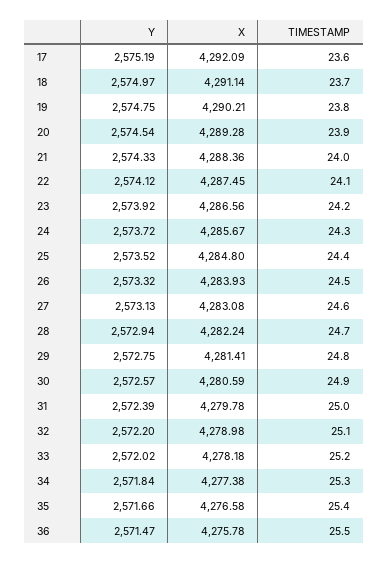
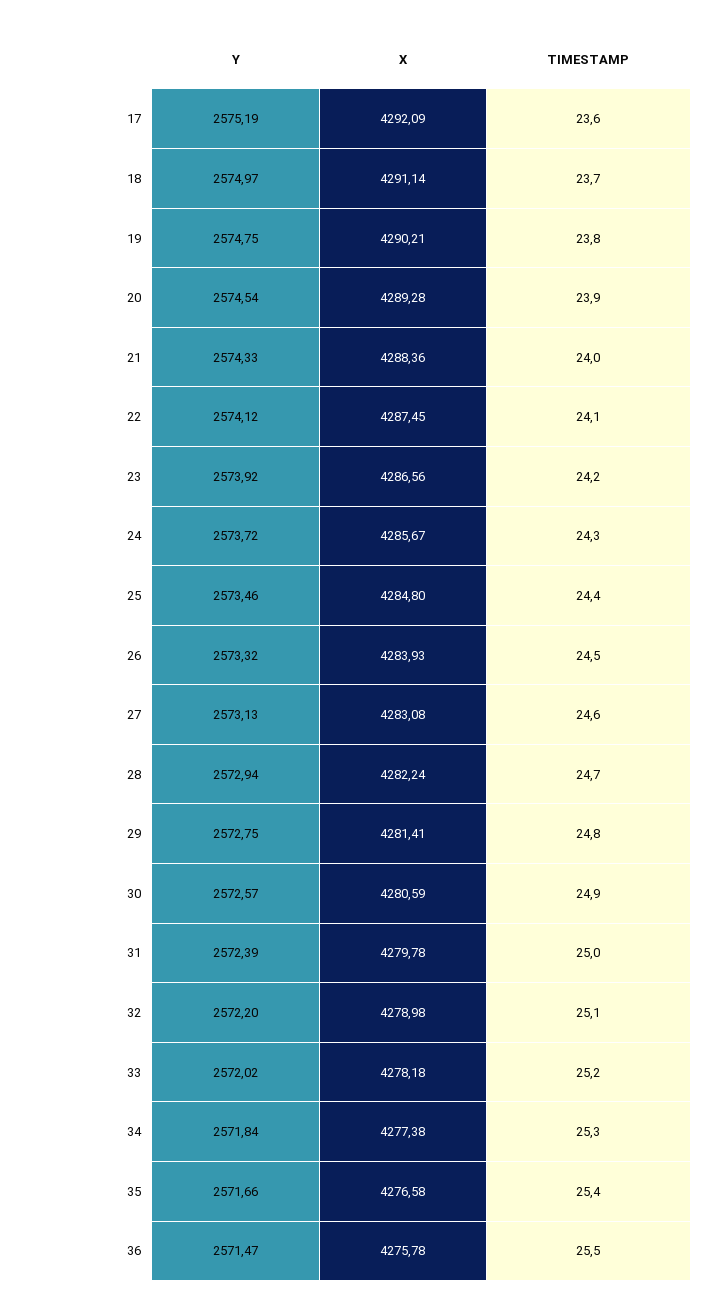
Y, 25: 2573.52 -> 2573.46

